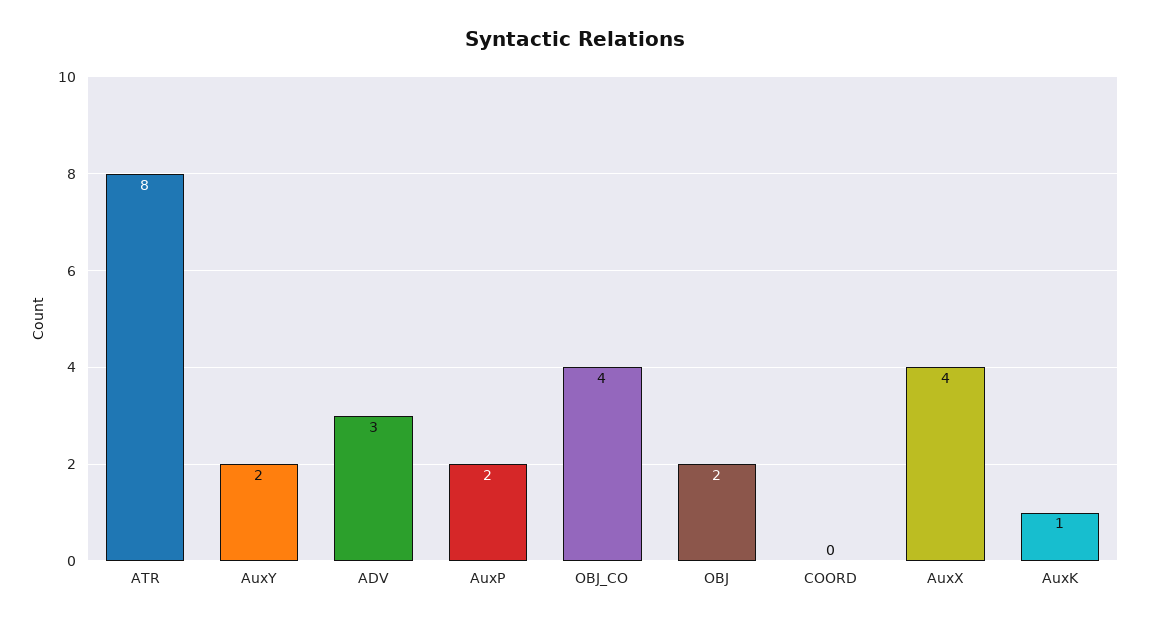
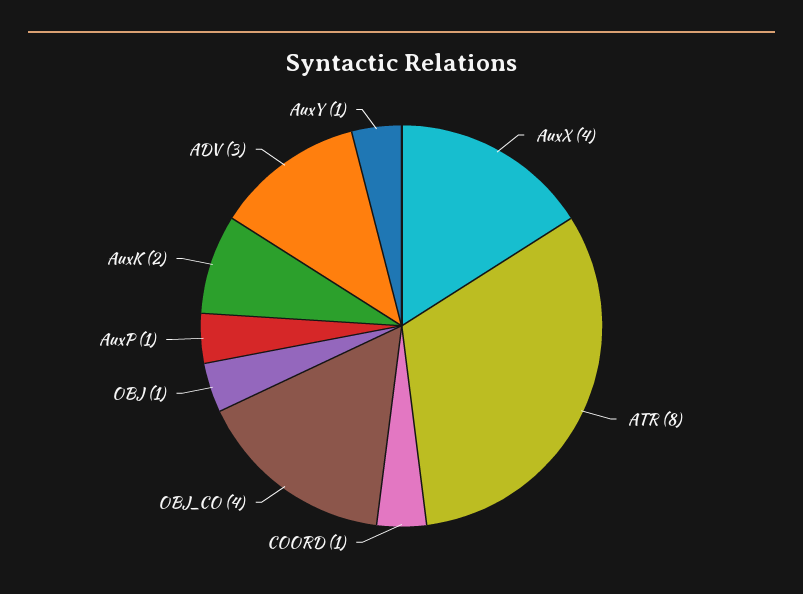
AuxY: 2 -> 1
AuxP: 2 -> 1
OBJ: 2 -> 1
COORD: 0 -> 1
AuxK: 1 -> 2

